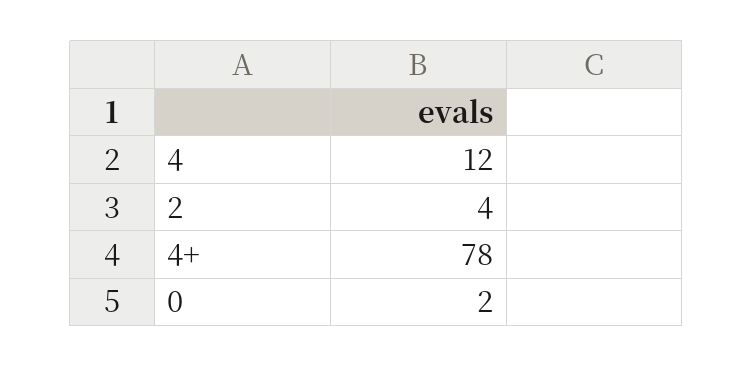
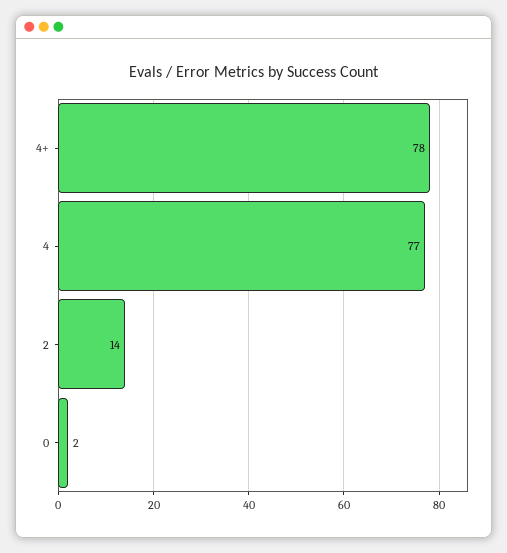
4: 12 -> 77
2: 4 -> 14

